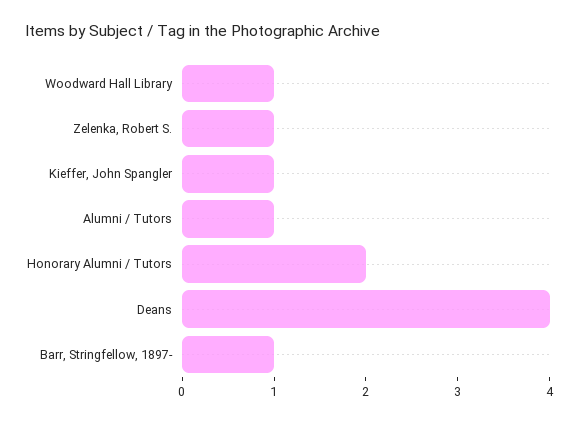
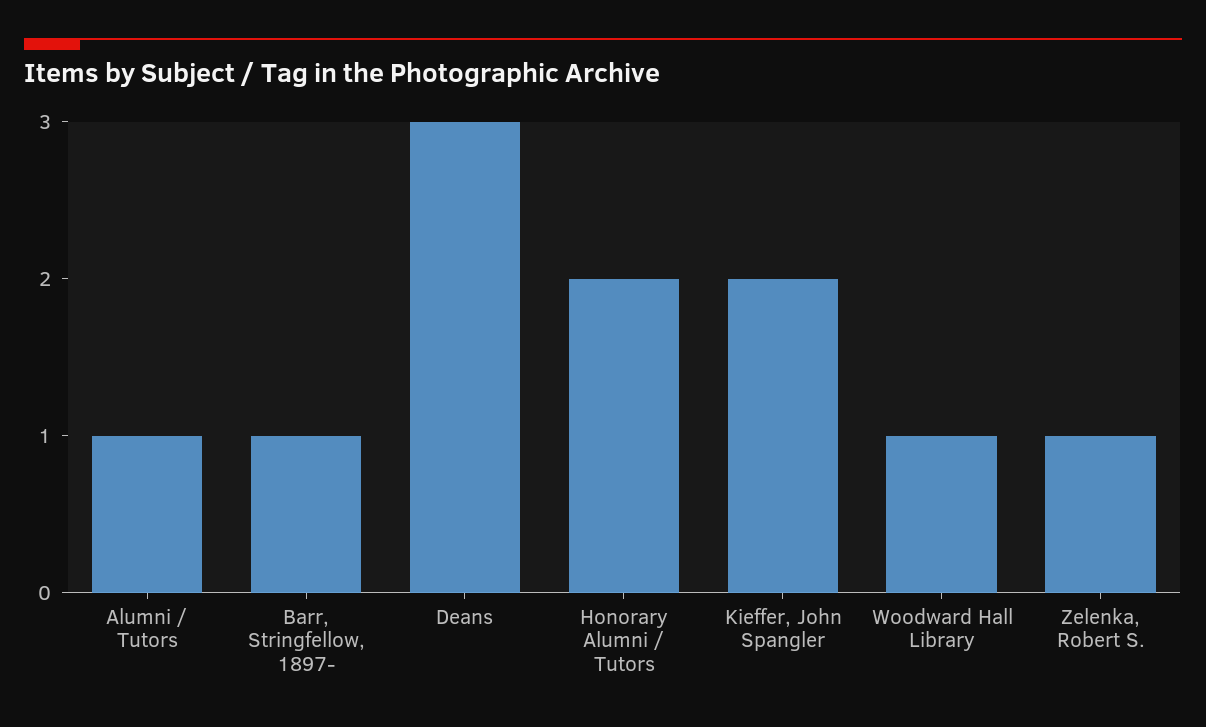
Kieffer, John Spangler: 1 -> 2
Deans: 4 -> 3

